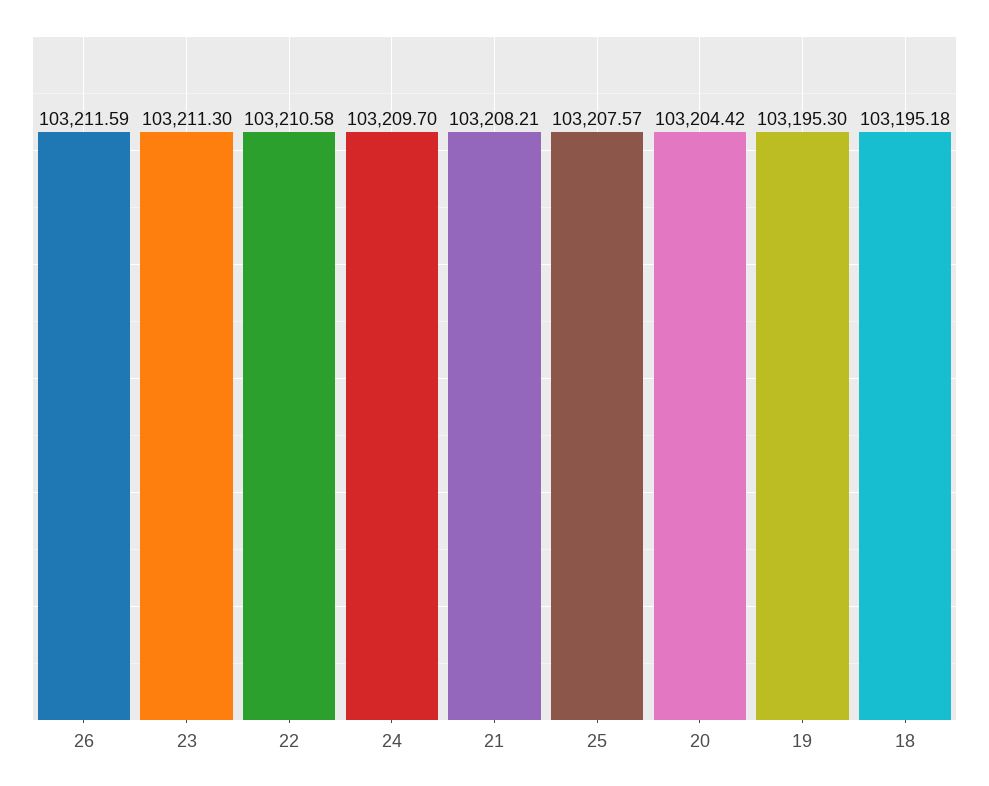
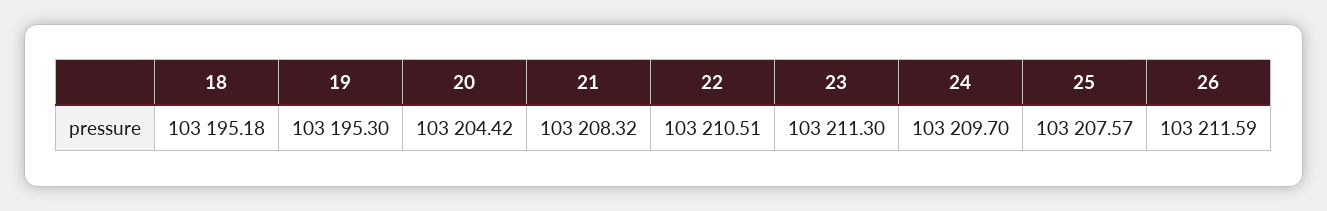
22: 103210.58 -> 103210.51
21: 103208.21 -> 103208.32

